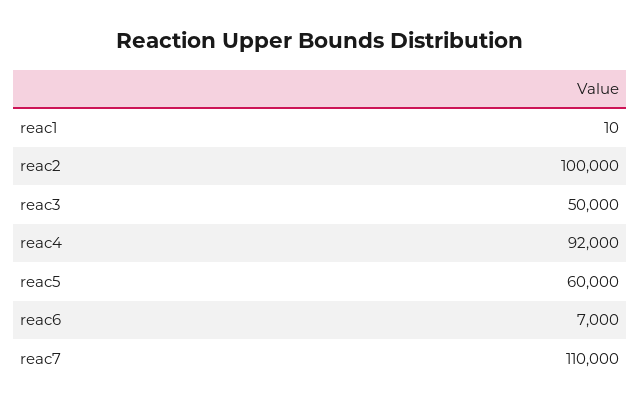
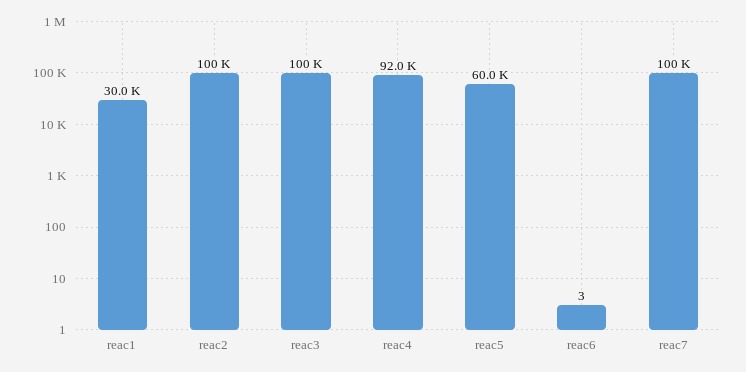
reac1: 10 -> 30000
reac3: 50000 -> 100000
reac6: 7000 -> 3
reac7: 110000 -> 100000

